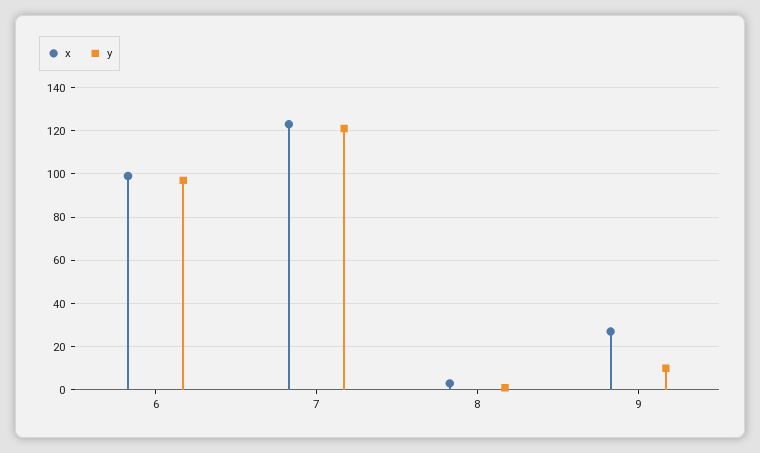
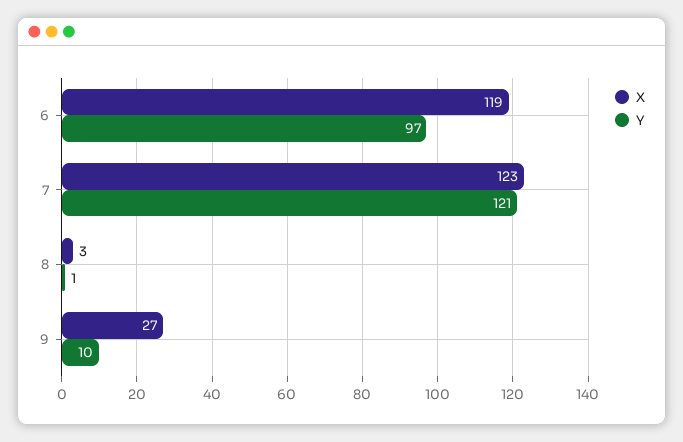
x, 6: 100 -> 119

